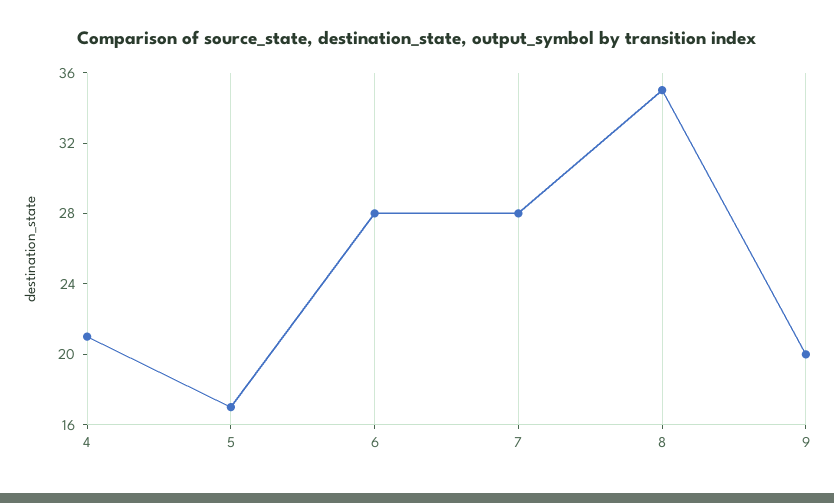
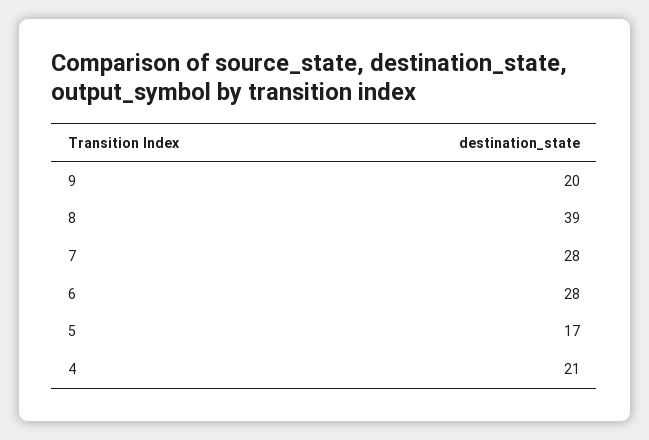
8: 35 -> 39

